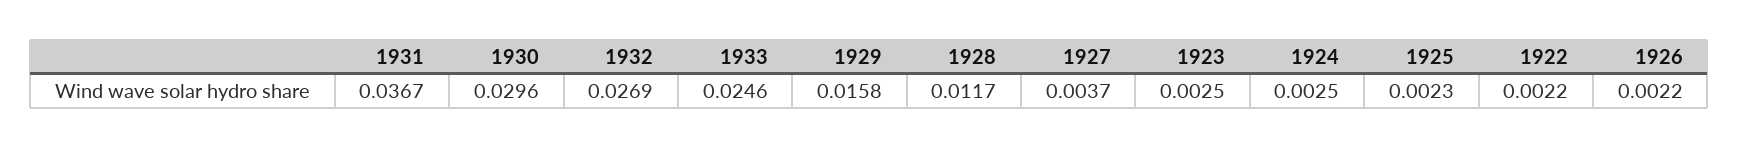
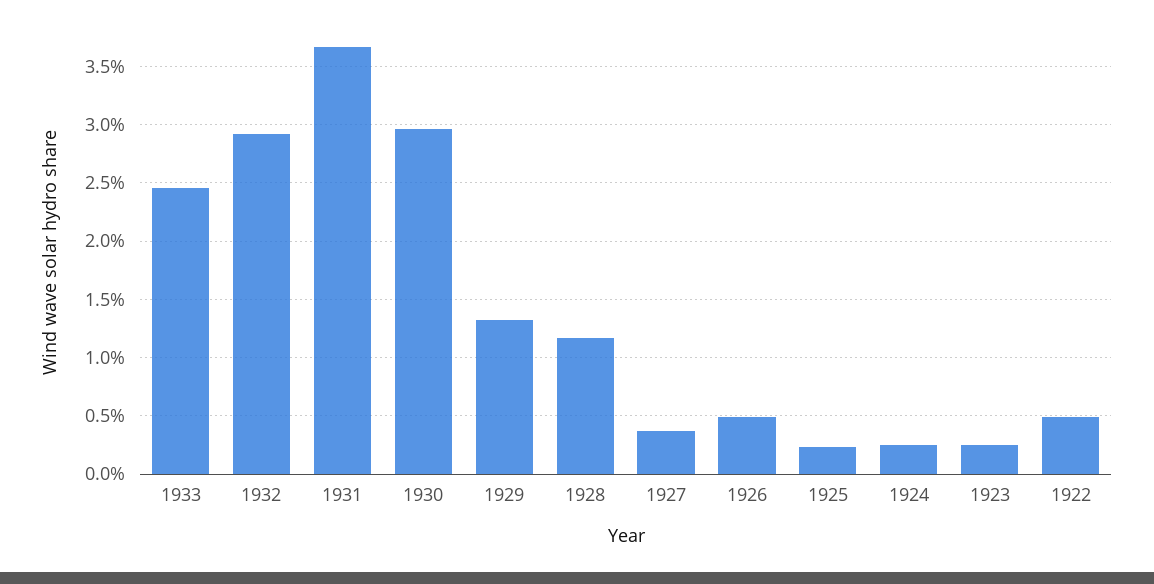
1932: 0.0269 -> 0.029
1929: 0.0158 -> 0.013
1922: 0.0022 -> 0.005
1926: 0.0022 -> 0.005

